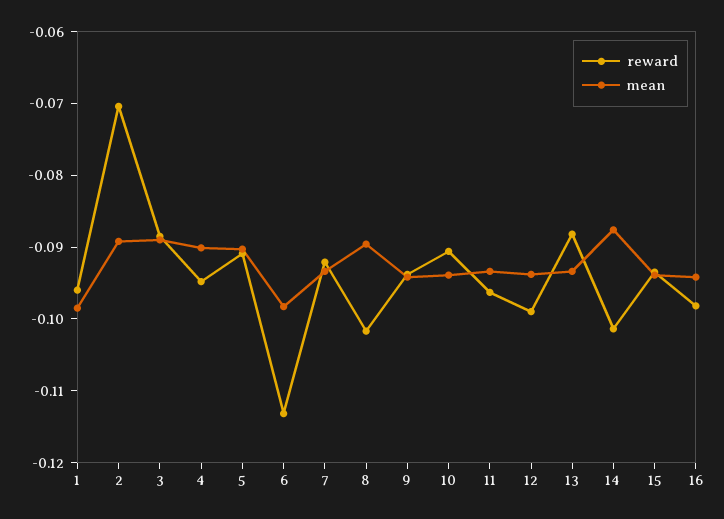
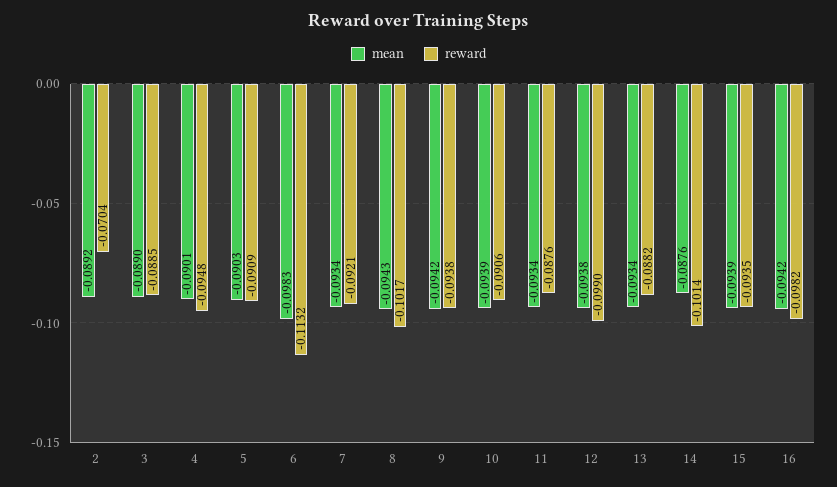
reward, 1: -0.096 -> none
mean, 1: -0.098 -> none
mean, 8: -0.09 -> -0.0943
reward, 11: -0.096 -> -0.0876

